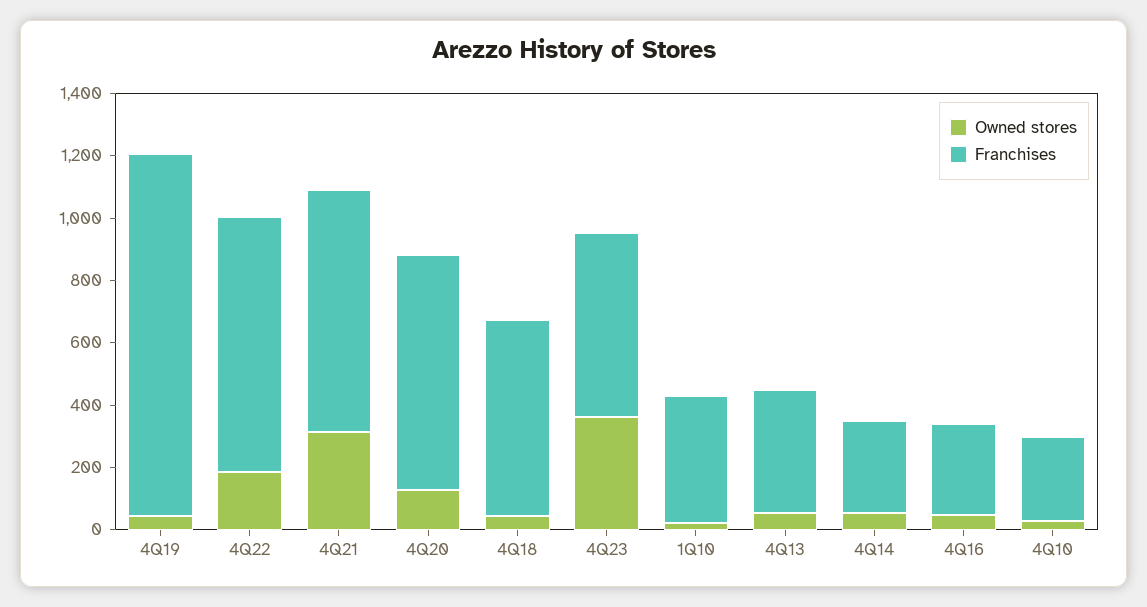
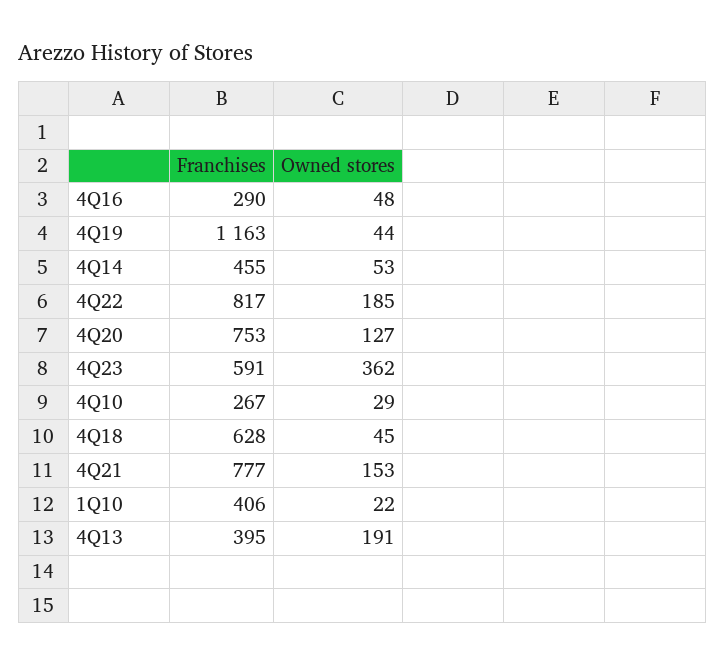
Owned stores, 4Q21: 300 -> 153
Owned stores, 4Q13: 50 -> 191
Franchises, 4Q14: 300 -> 455

